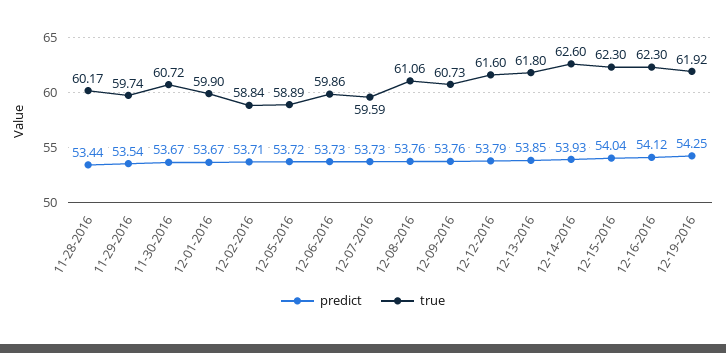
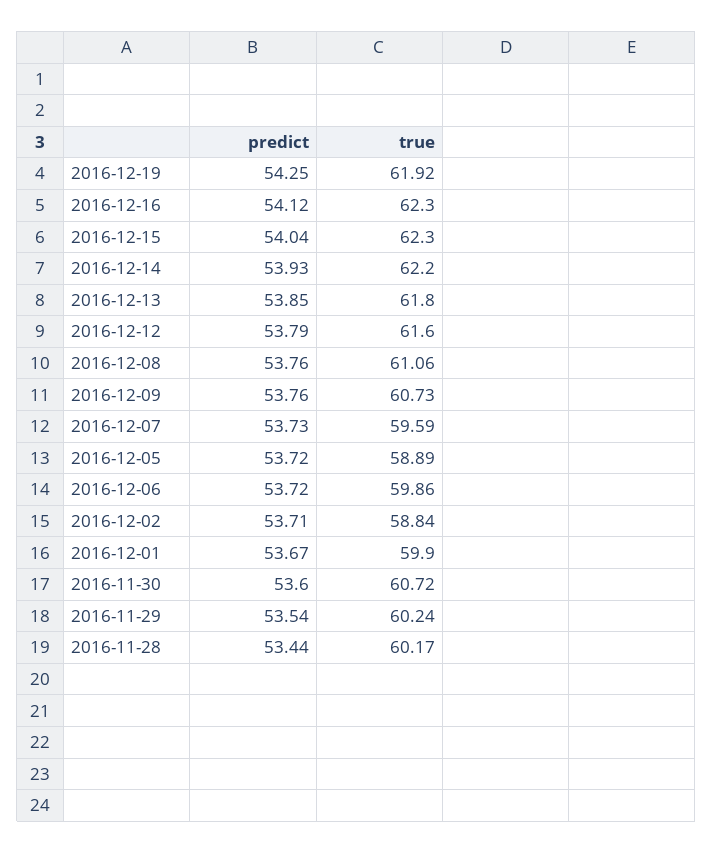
true, 11-29-2016: 59.74 -> 60.24
predict, 11-30-2016: 53.67 -> 53.6
predict, 12-06-2016: 53.73 -> 53.72
true, 12-14-2016: 62.6 -> 62.2

